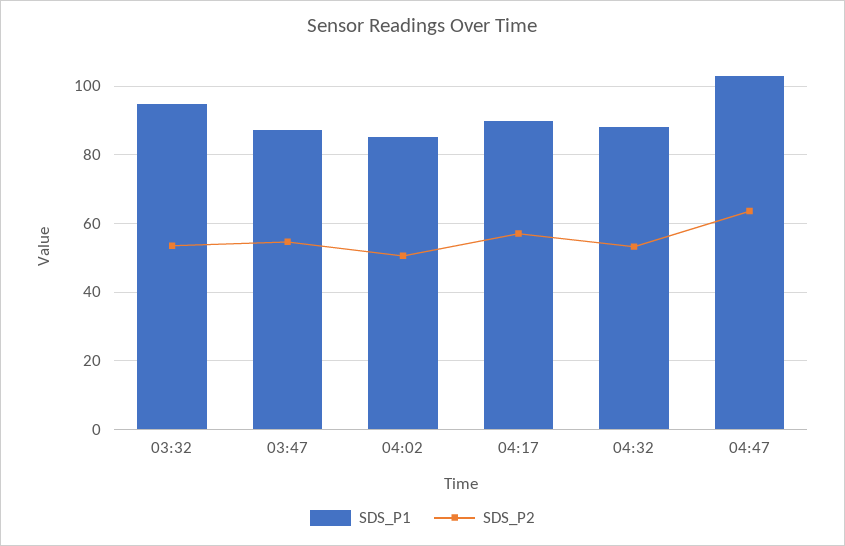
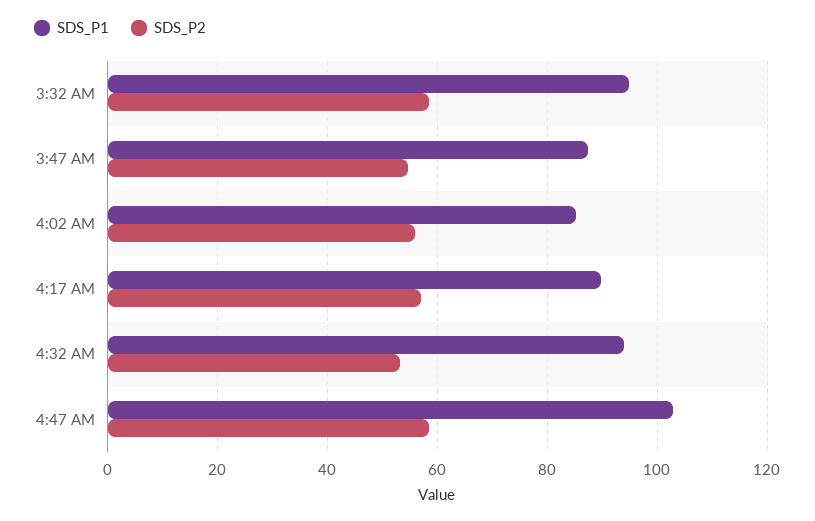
SDS_P2, 03:32: 54 -> 58
SDS_P2, 04:02: 50 -> 56
SDS_P1, 04:32: 88 -> 94
SDS_P2, 04:47: 64 -> 58

